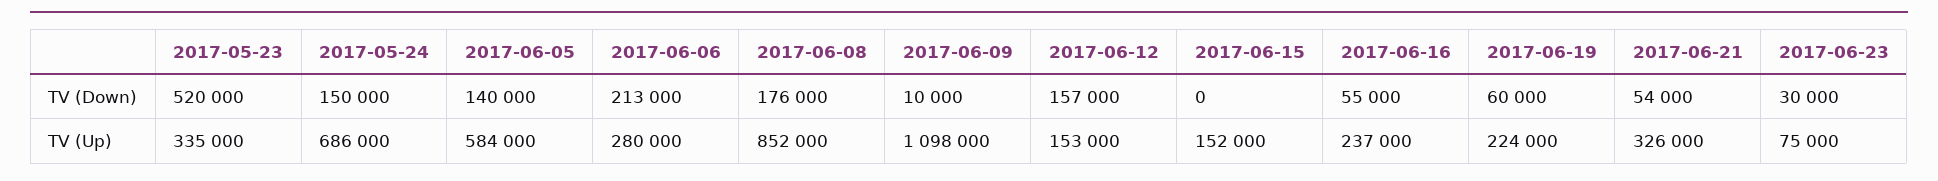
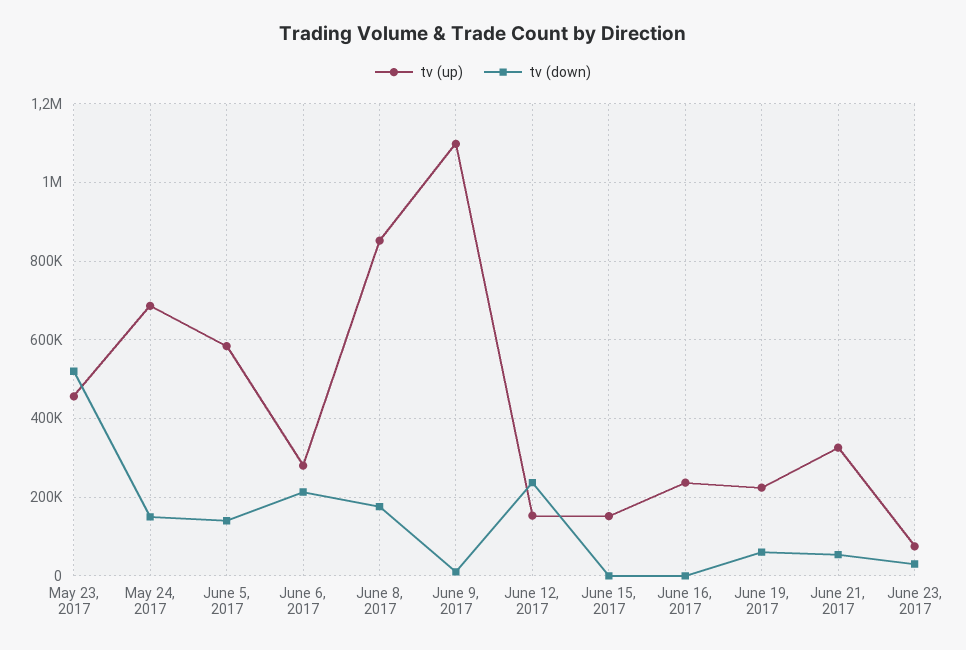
TV (Down), 2017-06-12: 157000 -> 240000
TV (Down), 2017-06-16: 55000 -> 0
TV (Up), 2017-05-23: 335000 -> 460000

